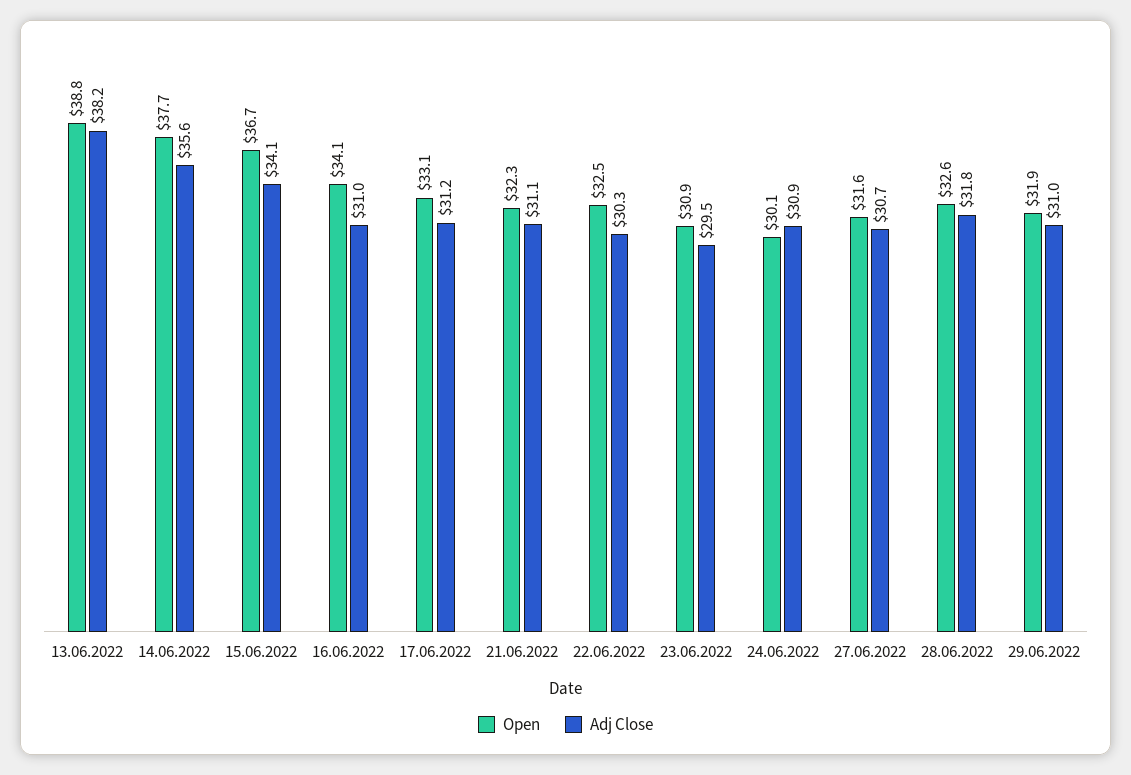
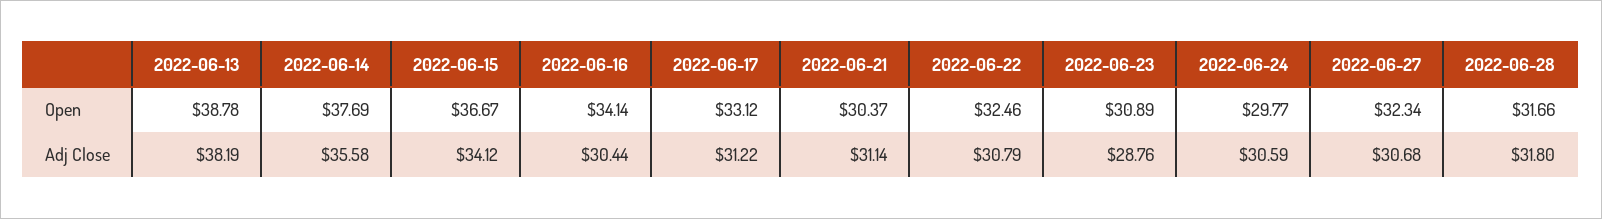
Adj Close, 16.06.2022: 31 -> 30.44
Open, 21.06.2022: 32.3 -> 30.37
Adj Close, 22.06.2022: 30.3 -> 30.79
Adj Close, 23.06.2022: 29.5 -> 28.76
Open, 24.06.2022: 30.1 -> 29.77
Adj Close, 24.06.2022: 30.9 -> 30.59
Open, 27.06.2022: 31.6 -> 32.34
Open, 28.06.2022: 32.6 -> 31.66
Open, 29.06.2022: 31.9 -> none
Adj Close, 29.06.2022: 31 -> none

